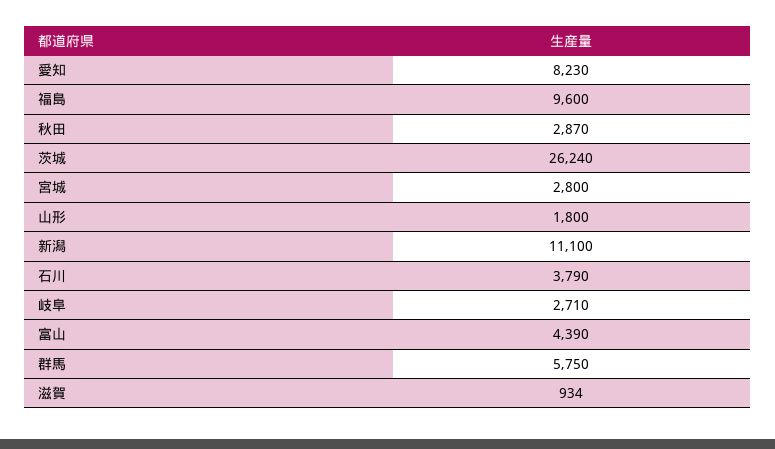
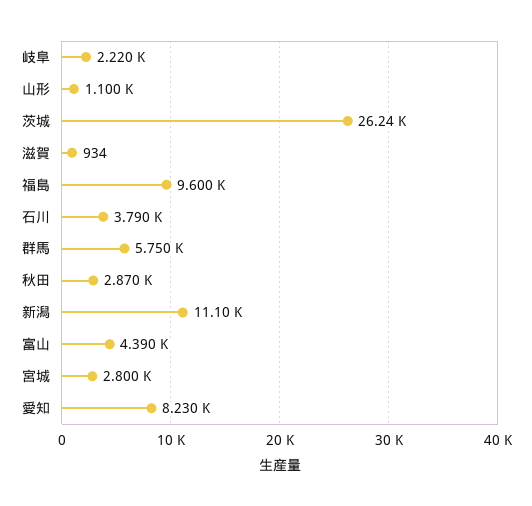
山形: 1800 -> 1100
岐阜: 2710 -> 2220

